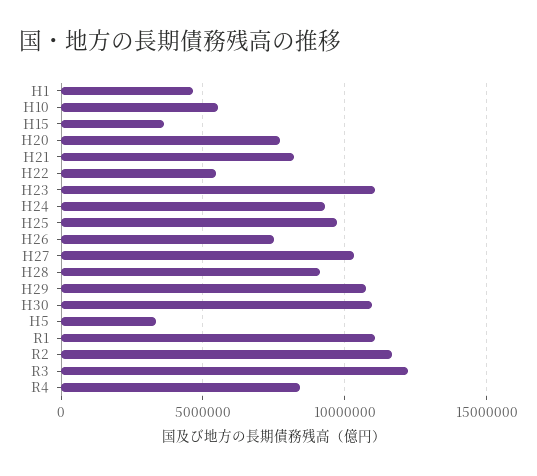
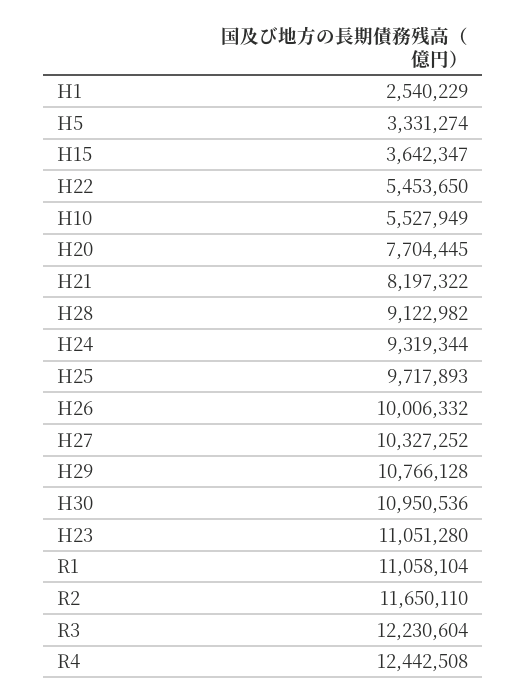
H1: 4500000 -> 2540229
H26: 7500000 -> 10006332
R4: 8500000 -> 12442508

